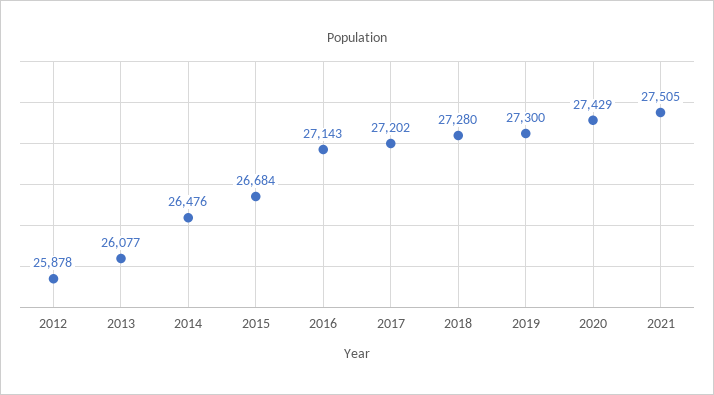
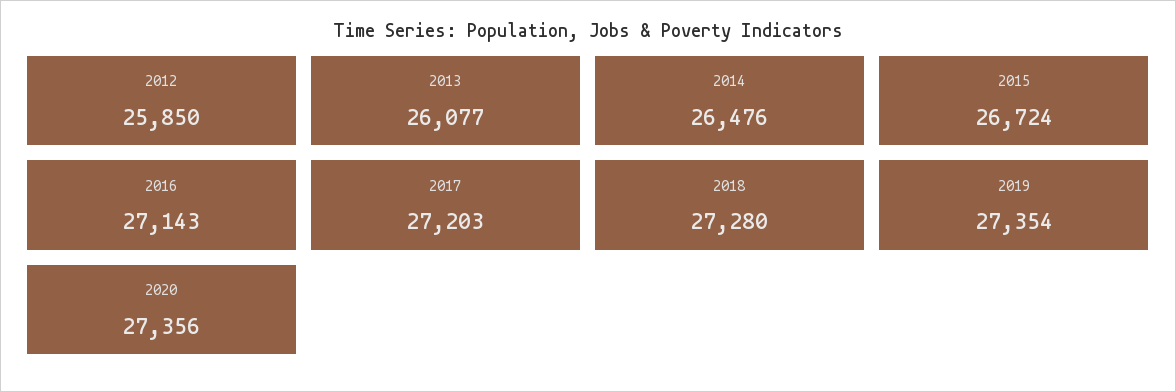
2012: 25878 -> 25850
2015: 26684 -> 26724
2017: 27202 -> 27203
2019: 27300 -> 27354
2020: 27429 -> 27356
2021: 27505 -> none

